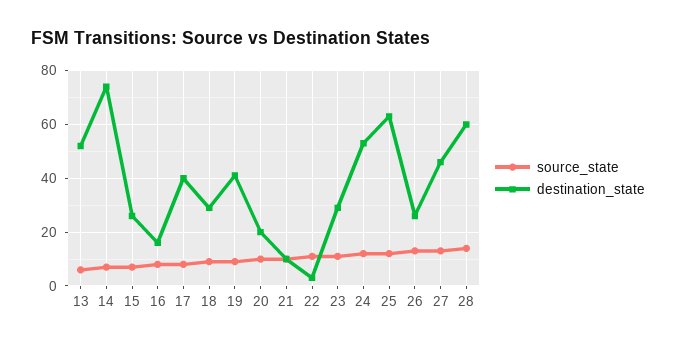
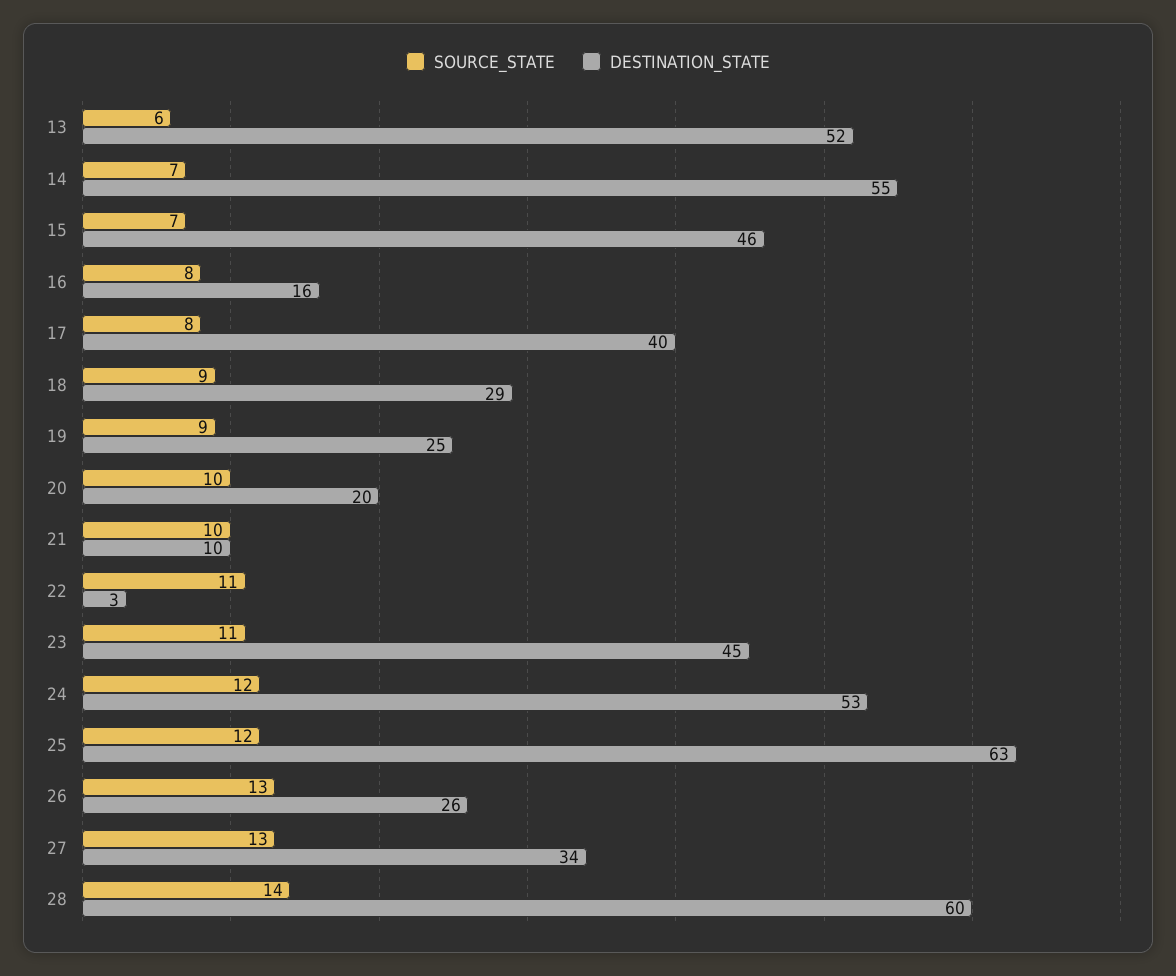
destination_state, 14: 75 -> 55
destination_state, 15: 25 -> 46
destination_state, 19: 40 -> 25
destination_state, 23: 30 -> 45
destination_state, 27: 45 -> 34

